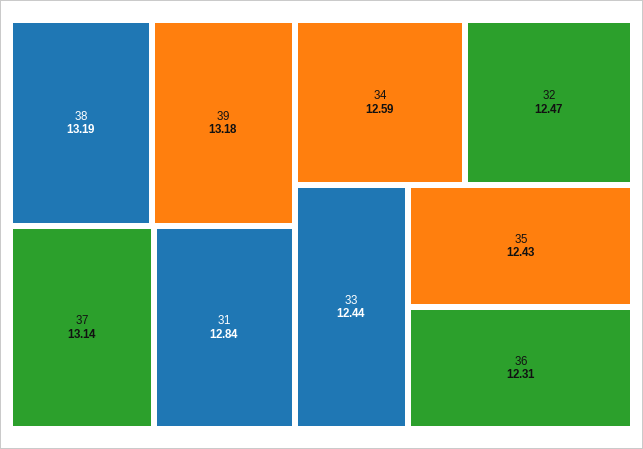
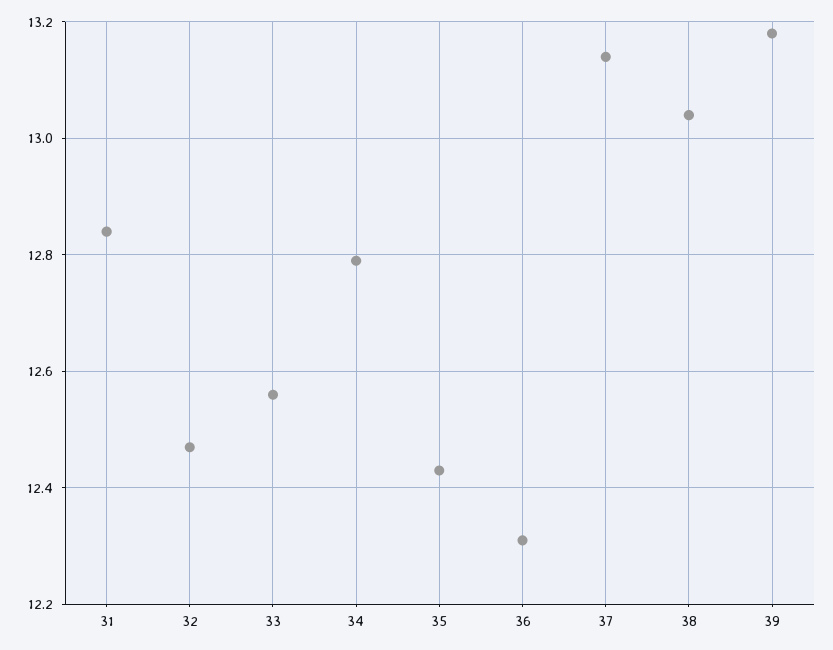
38: 13.19 -> 13.05
34: 12.59 -> 12.8
33: 12.44 -> 12.55

